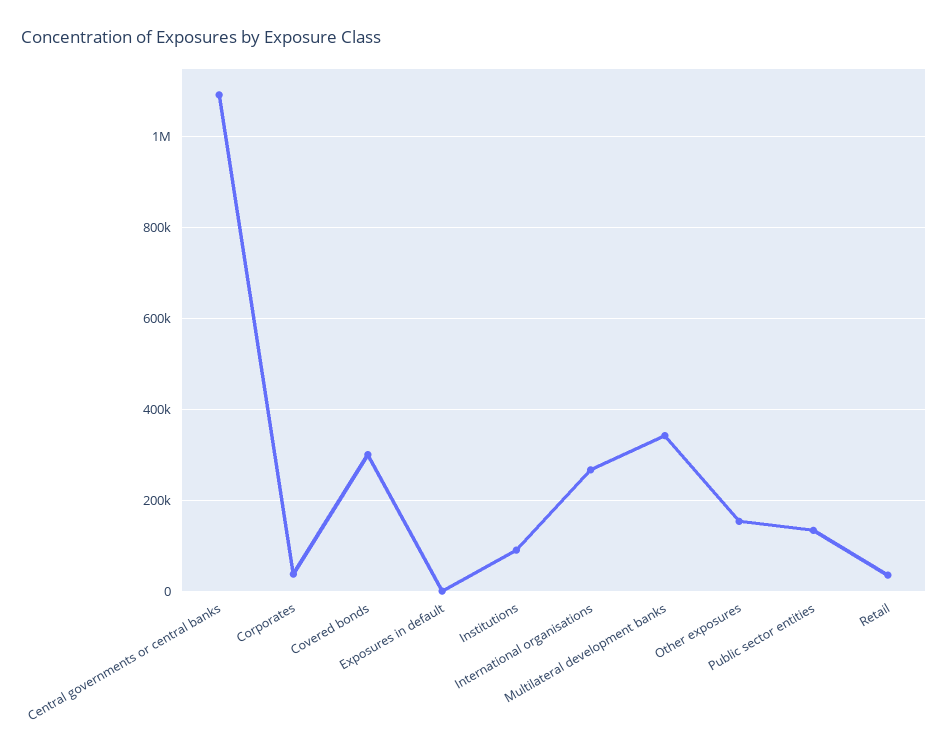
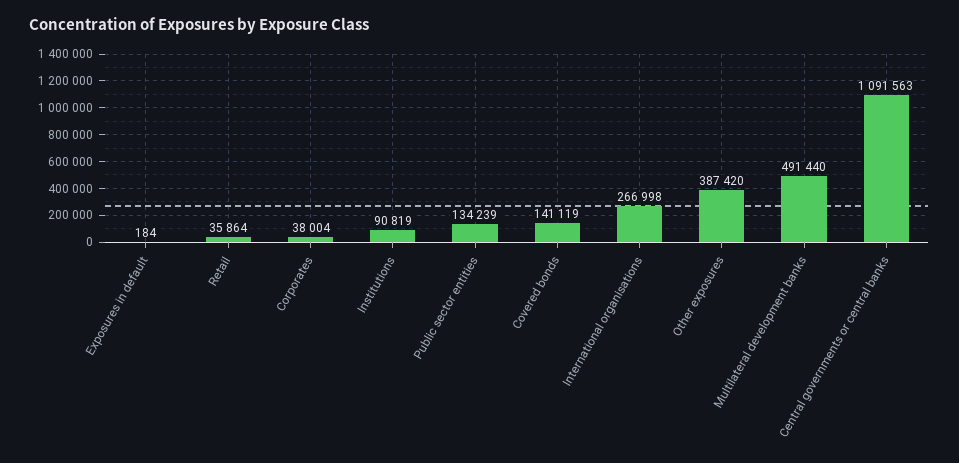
Covered bonds: 300000 -> 141119
Multilateral development banks: 340000 -> 491440
Other exposures: 160000 -> 387420

